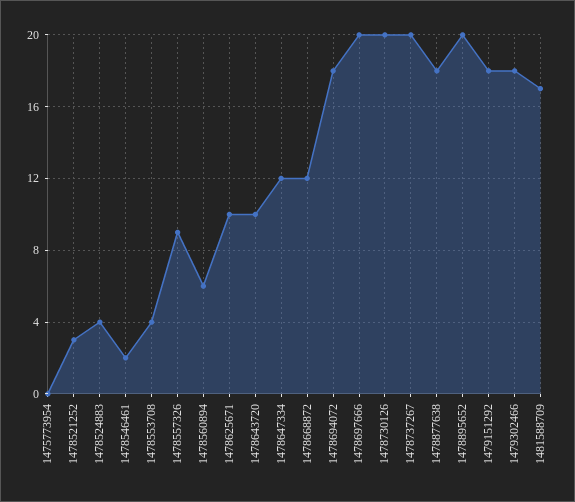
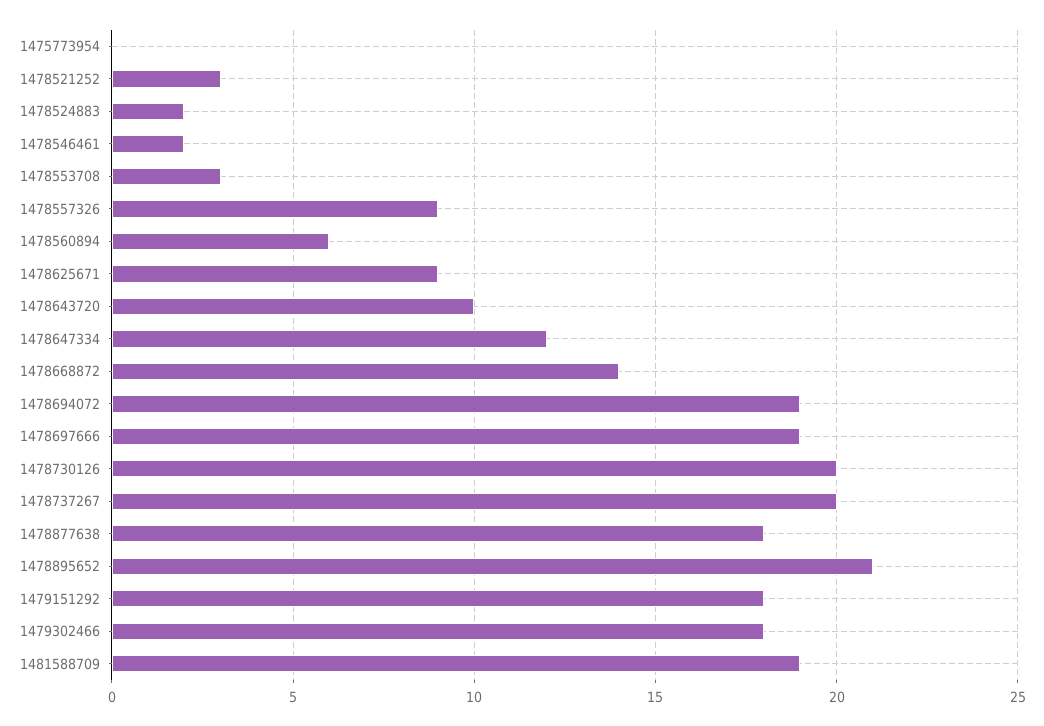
1478524883: 4 -> 2
1478553708: 4 -> 3
1478625671: 10 -> 9
1478668872: 12 -> 14
1478694072: 18 -> 19
1478697666: 20 -> 19
1478895652: 20 -> 21
1481588709: 17 -> 19

